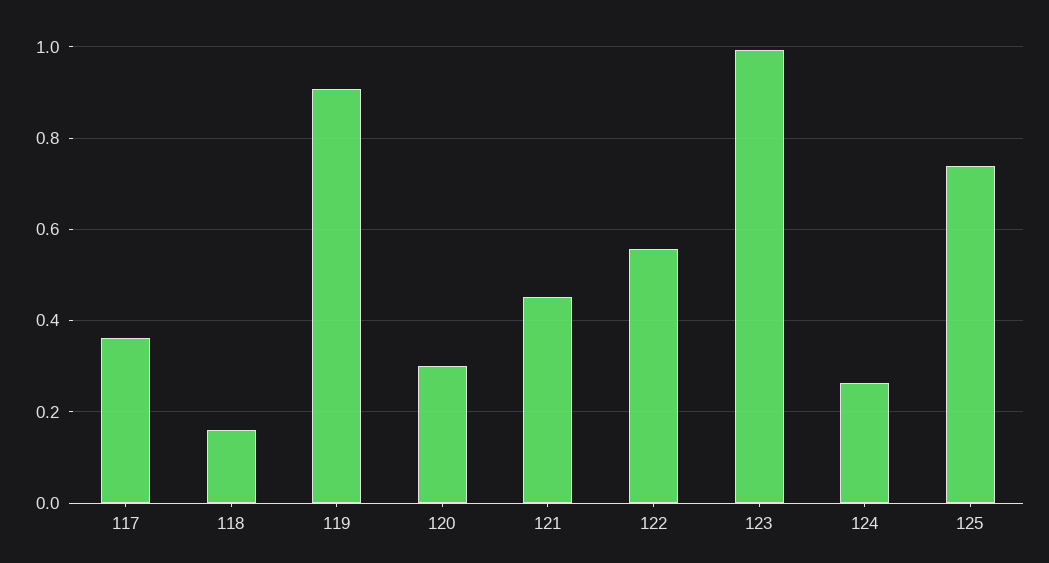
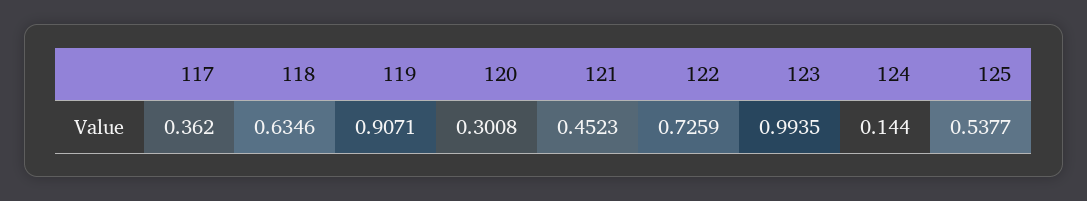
118: 0.16 -> 0.6346
122: 0.56 -> 0.7259
124: 0.26 -> 0.144
125: 0.74 -> 0.5377

